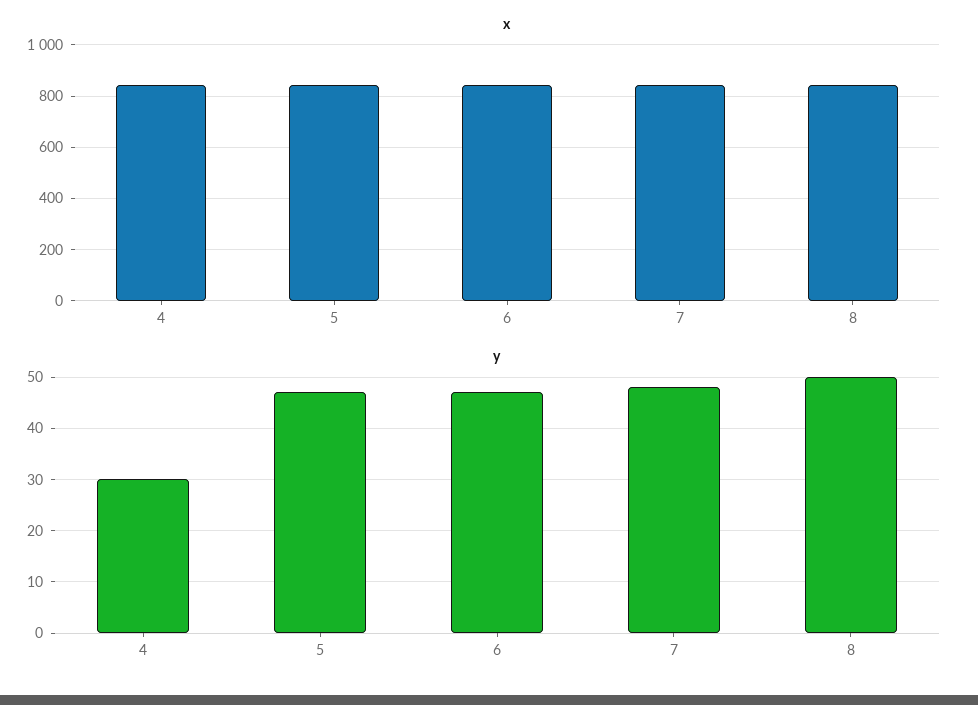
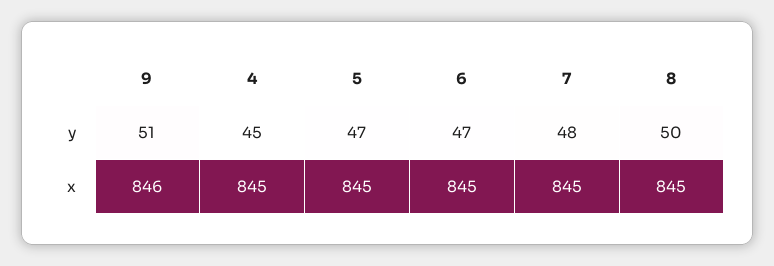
y, 4: 30 -> 45
y, 9: none -> 51
x, 9: none -> 846

